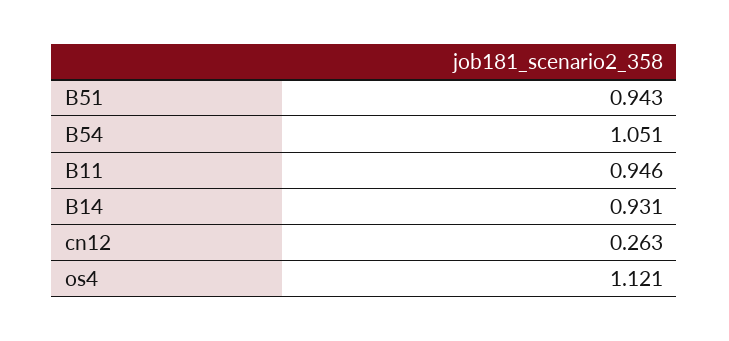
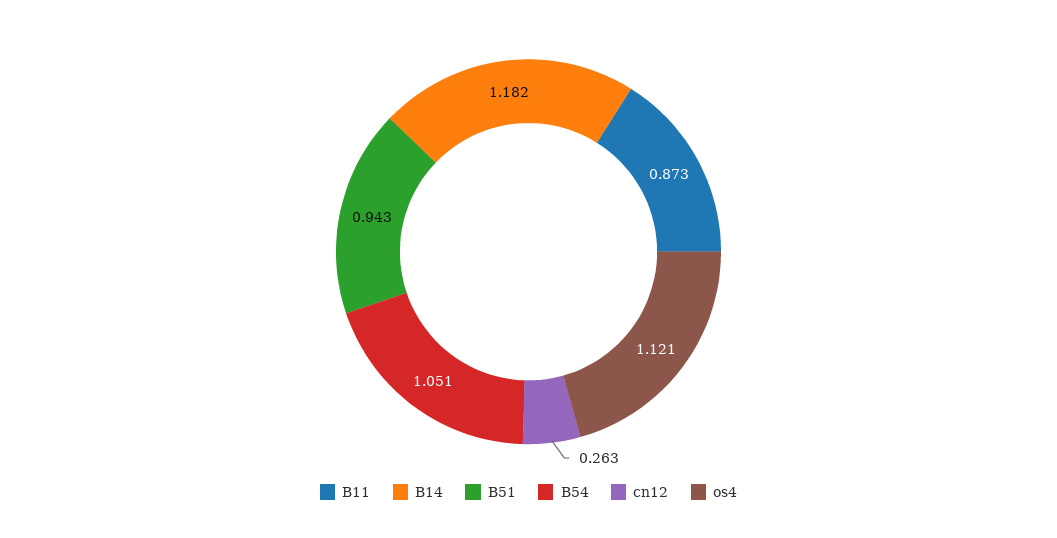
B11: 0.946 -> 0.873
B14: 0.931 -> 1.182

